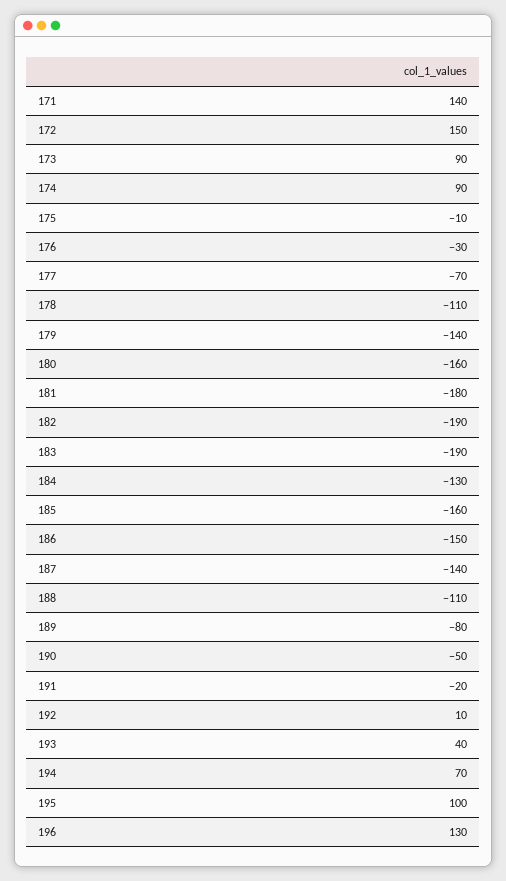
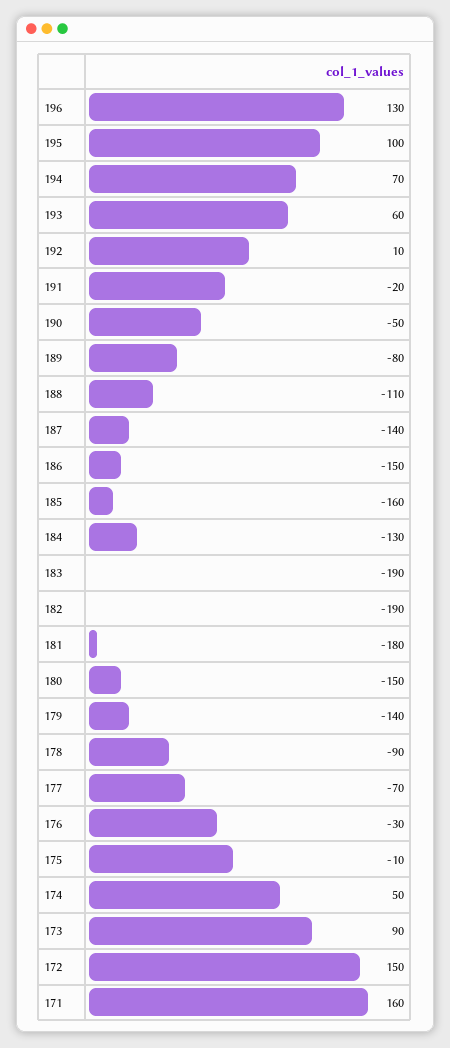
171: 140 -> 160
174: 90 -> 50
178: -110 -> -90
180: -160 -> -150
193: 40 -> 60

